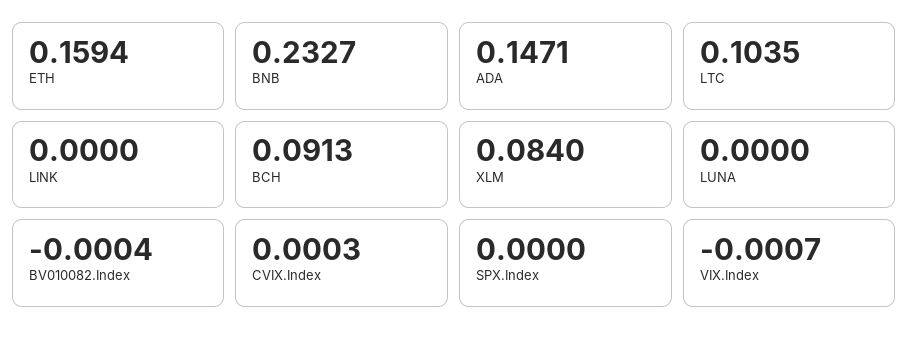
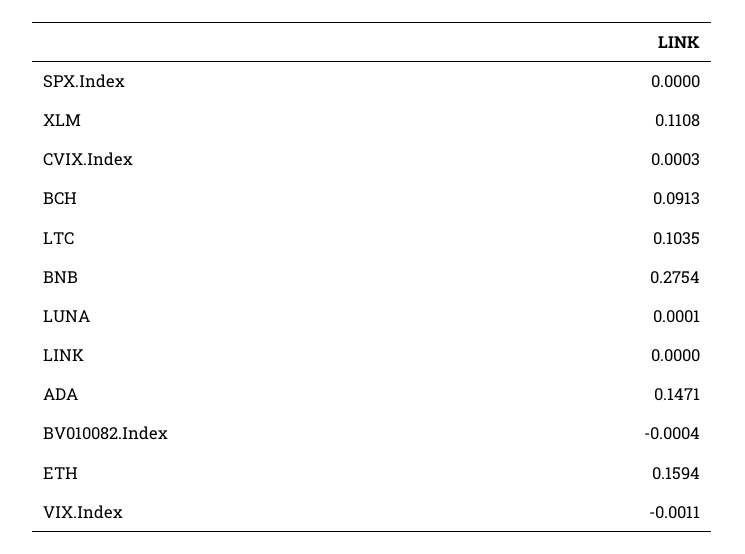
BNB: 0.2327 -> 0.2754
XLM: 0.084 -> 0.1108
LUNA: 0 -> 0.0001
VIX.Index: -0.0007 -> -0.0011

